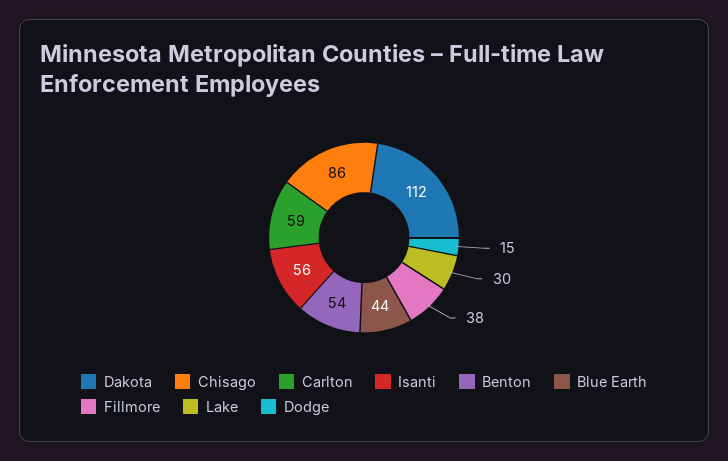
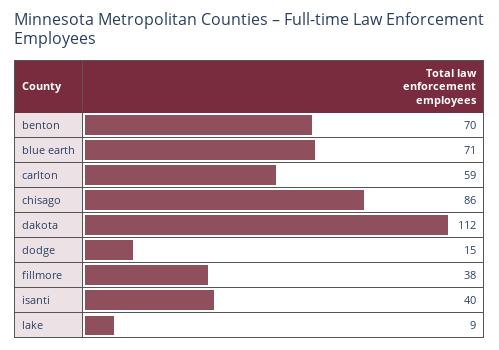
Isanti: 56 -> 40
Benton: 54 -> 70
Blue Earth: 44 -> 71
Lake: 30 -> 9

